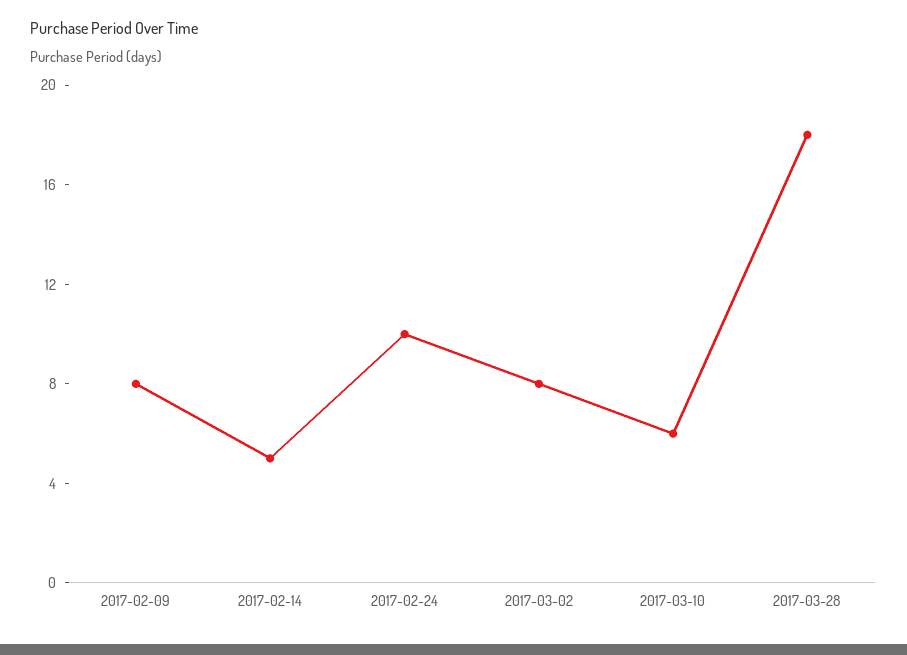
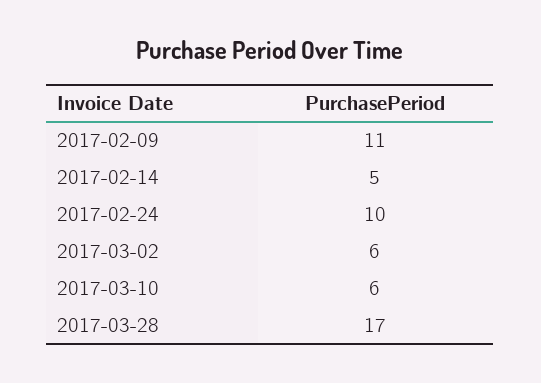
2017-02-09: 8 -> 11
2017-03-02: 8 -> 6
2017-03-28: 18 -> 17

